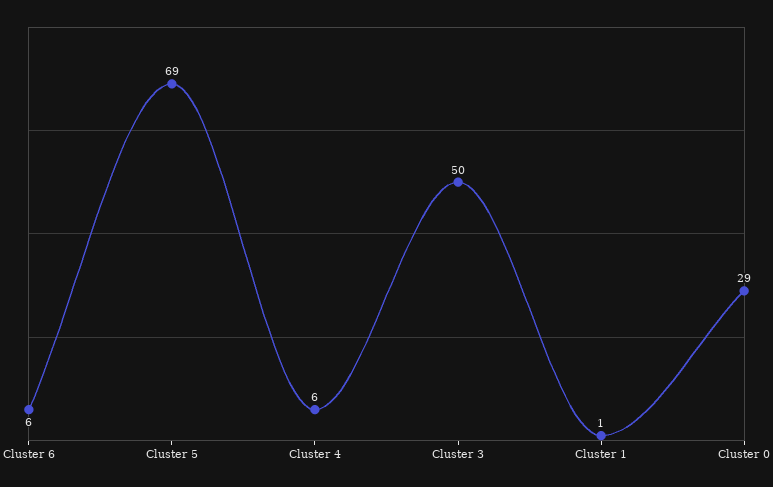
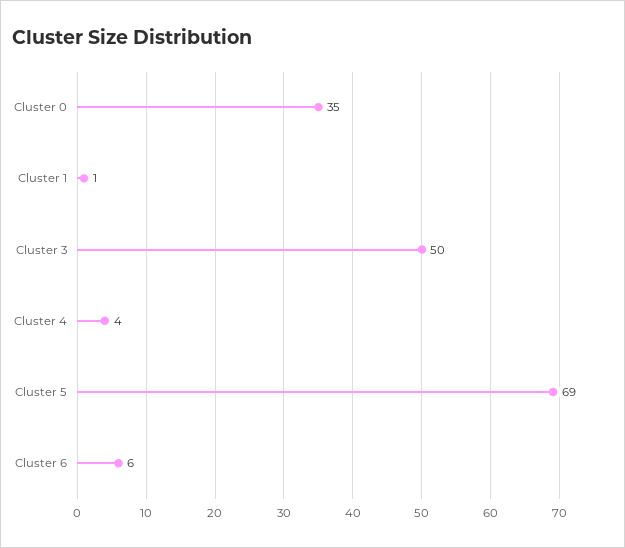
Cluster 4: 6 -> 4
Cluster 0: 29 -> 35

